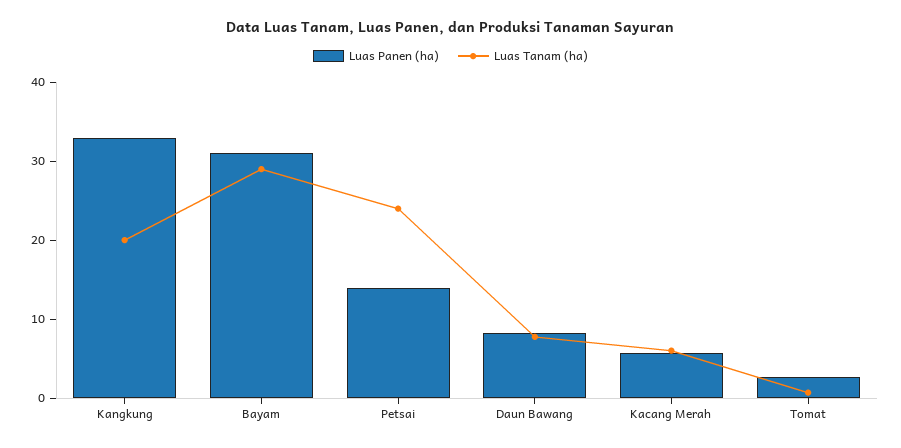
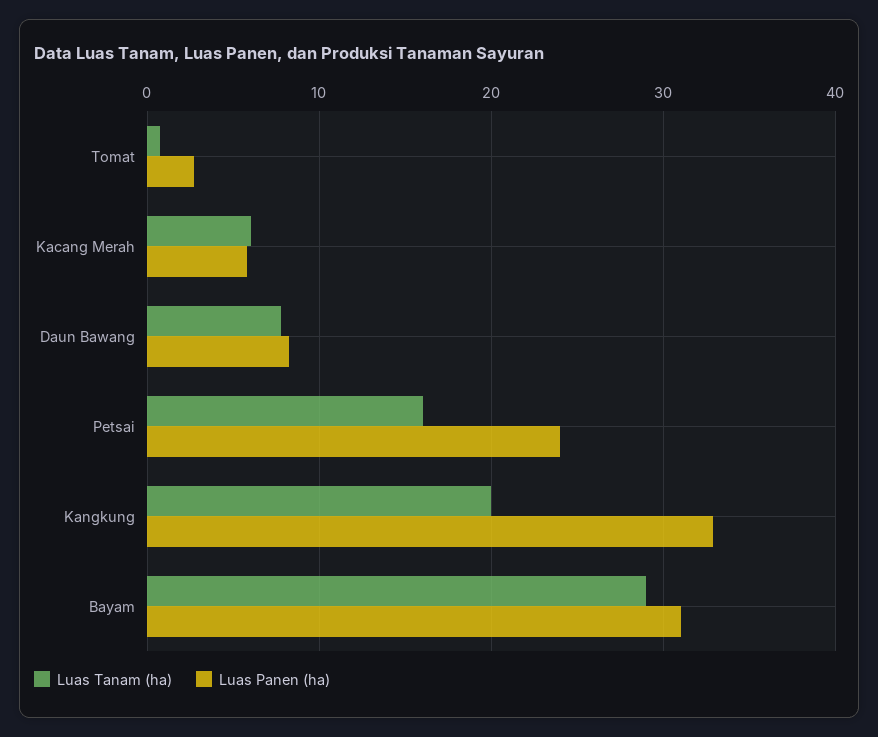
Luas Panen (ha), Petsai: 14 -> 24
Luas Tanam (ha), Petsai: 24 -> 16

